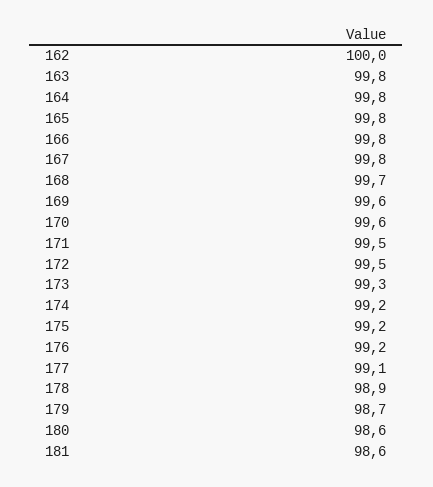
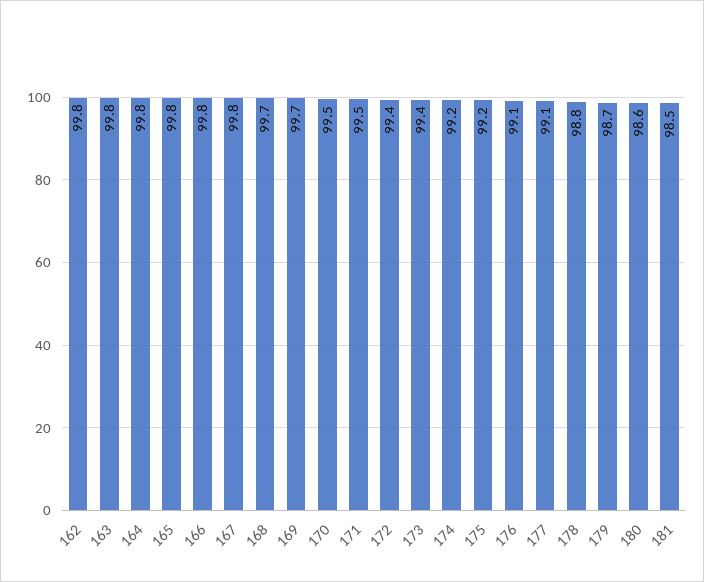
162: 100 -> 99.8
169: 99.6 -> 99.7
170: 99.6 -> 99.5
172: 99.5 -> 99.4
173: 99.3 -> 99.4
176: 99.2 -> 99.1
178: 98.9 -> 98.8
181: 98.6 -> 98.5

